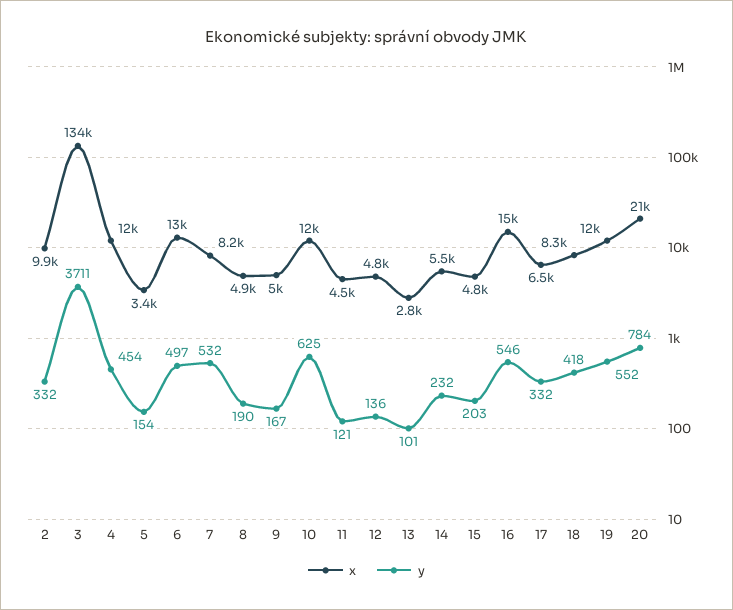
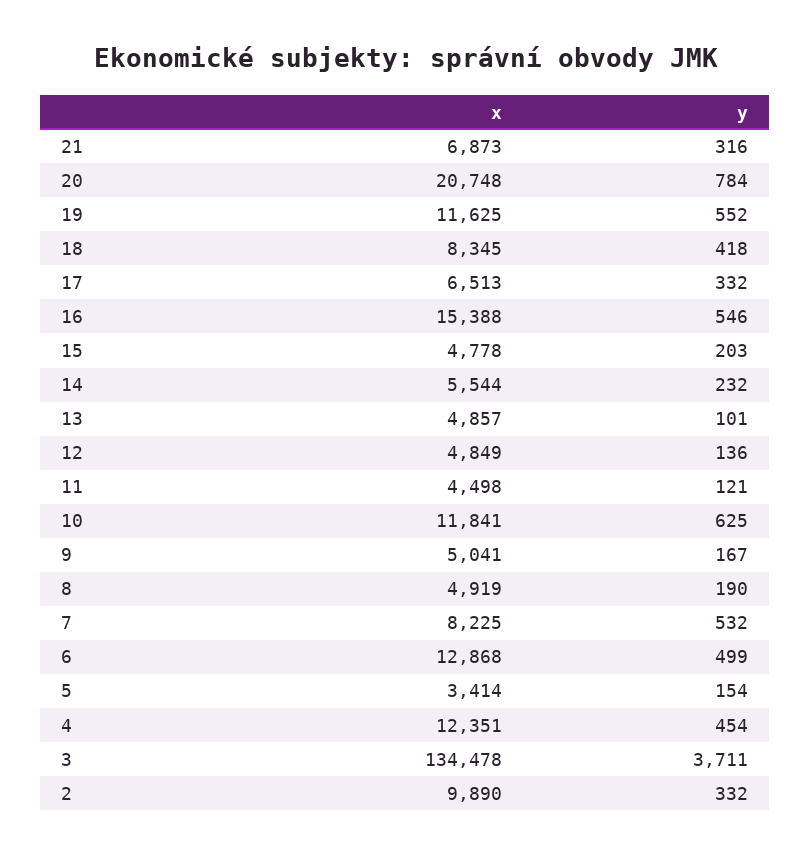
y, 6: 497 -> 499
x, 13: 2800 -> 4857
x, 21: none -> 6873
y, 21: none -> 316

